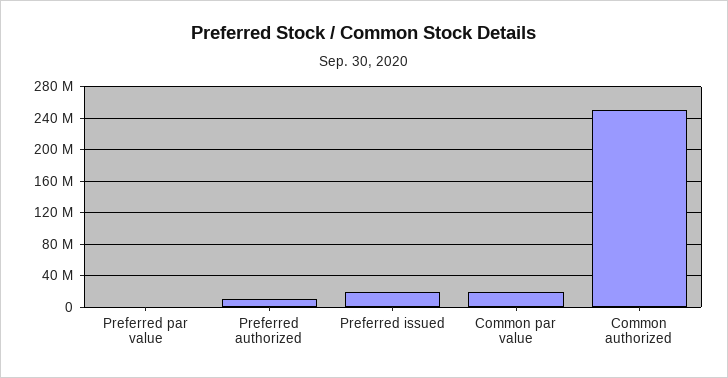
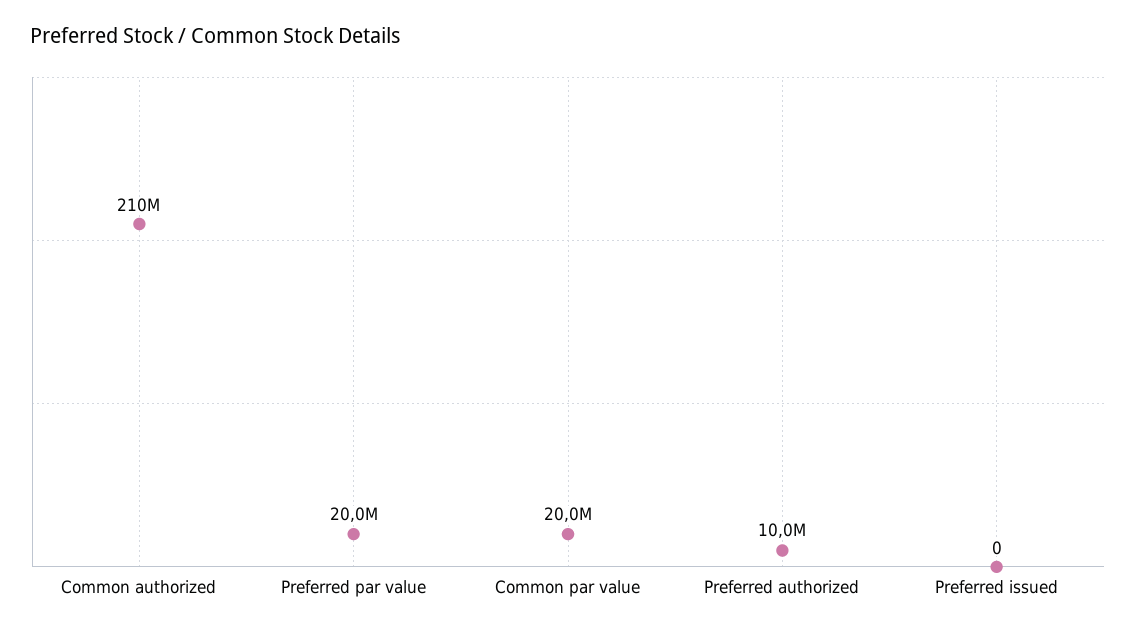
Preferred par value: 0 -> 20000000
Preferred issued: 20000000 -> 0
Common authorized: 250000000 -> 210000000

